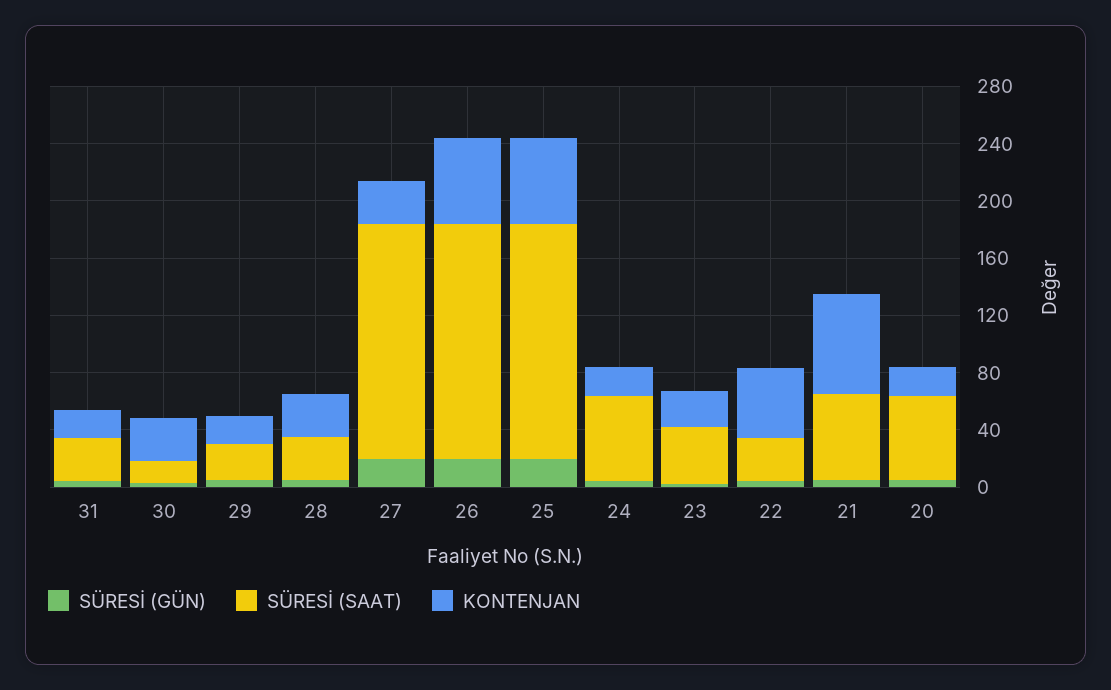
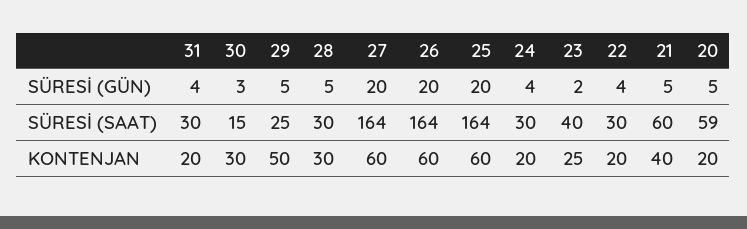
KONTENJAN, 29: 20 -> 50
KONTENJAN, 27: 30 -> 60
SÜRESİ (SAAT), 24: 60 -> 30
KONTENJAN, 22: 50 -> 20
KONTENJAN, 21: 70 -> 40

